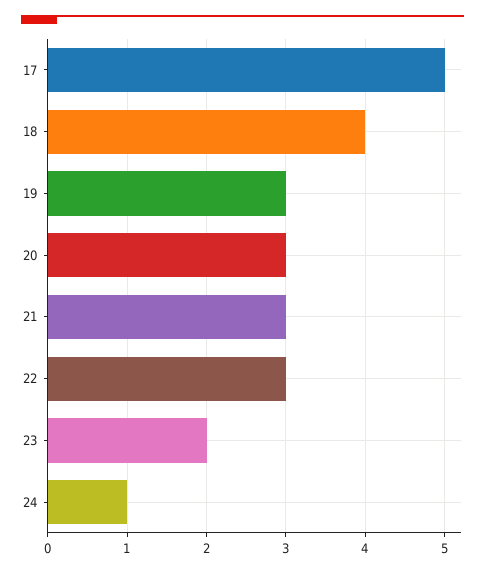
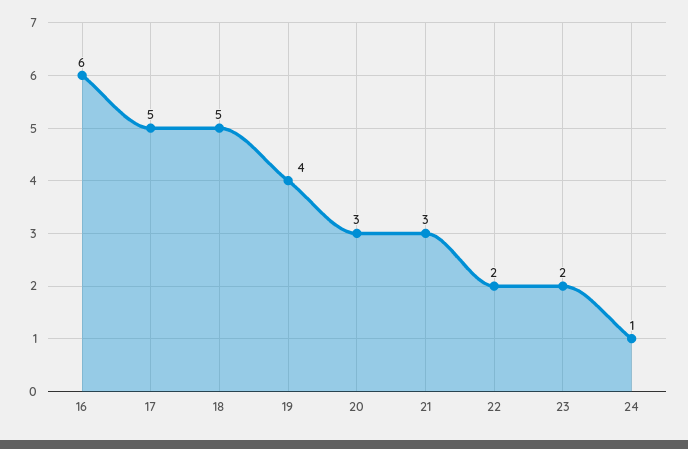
18: 4 -> 5
19: 3 -> 4
22: 3 -> 2
16: none -> 6

